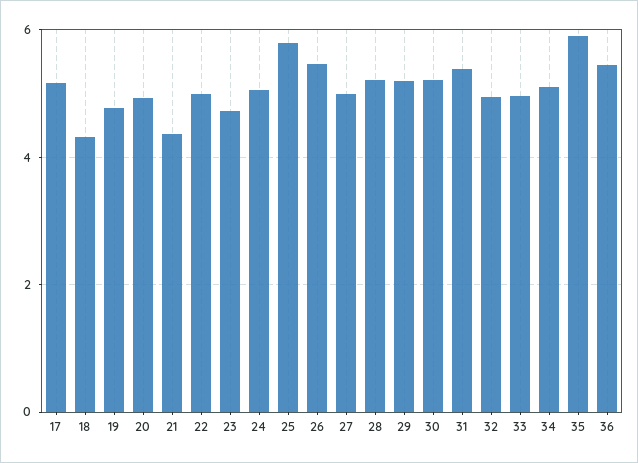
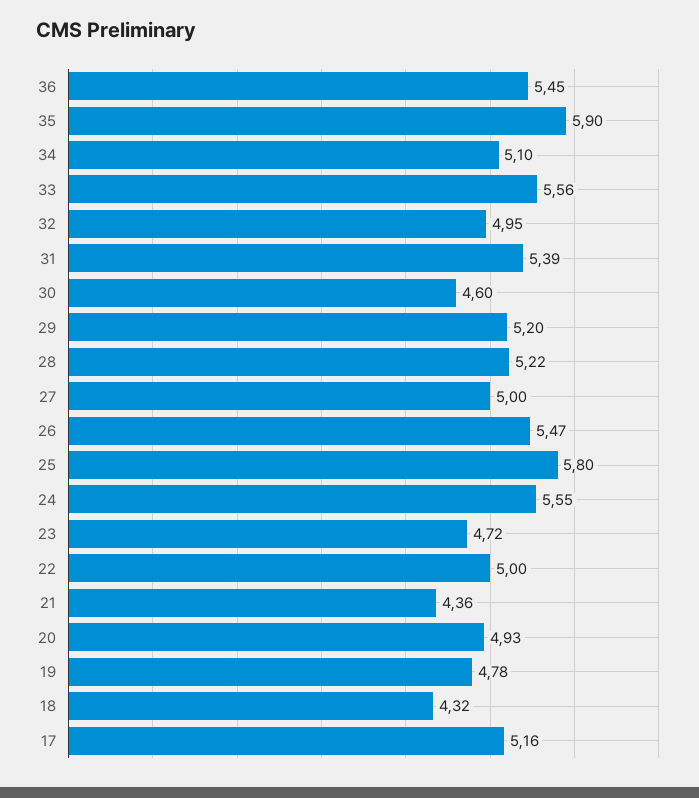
24: 5 -> 5.55
30: 5.2 -> 4.6
33: 5 -> 5.56

